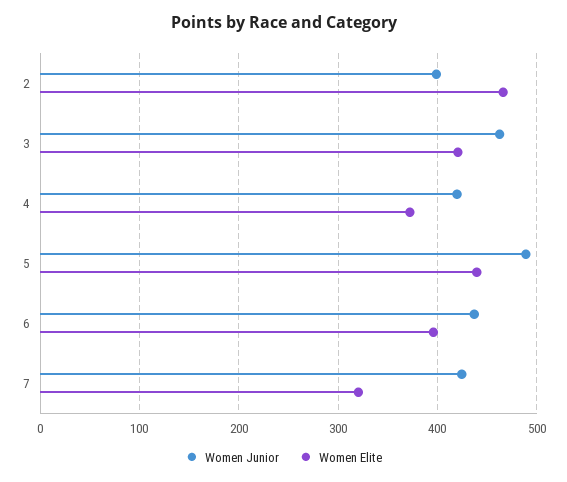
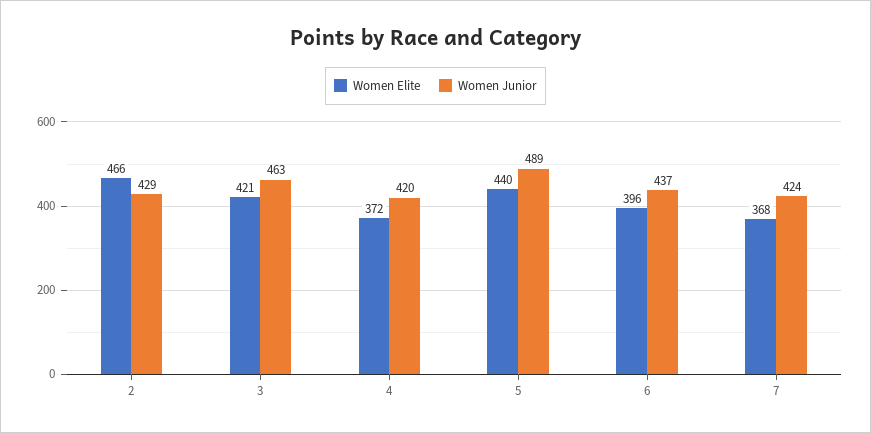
Women Junior, 2: 400 -> 429
Women Elite, 7: 320 -> 368

